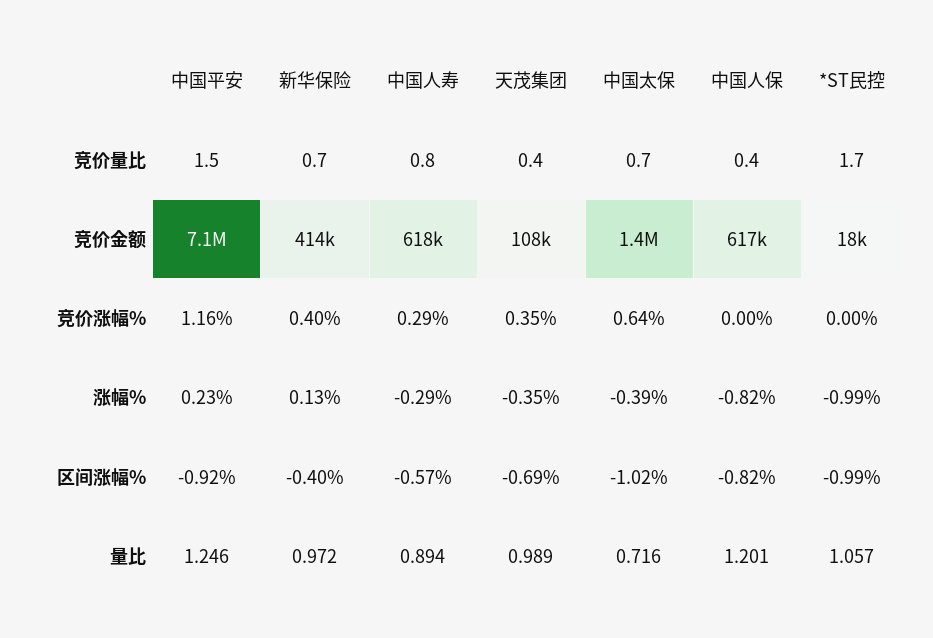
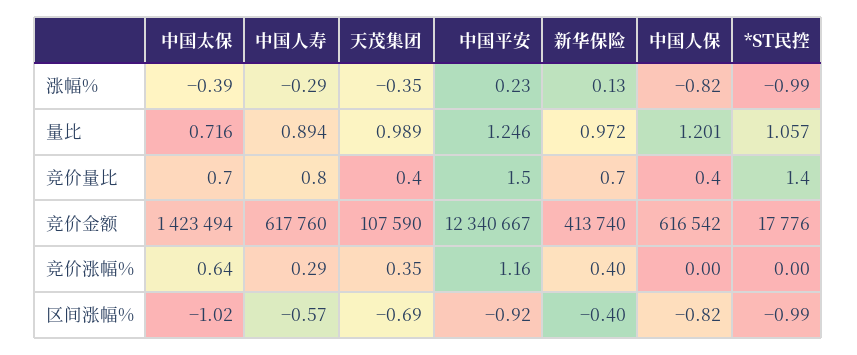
*ST民控, 竞价量比: 1.7 -> 1.4
中国平安, 竞价金额: 7100000 -> 12340667

